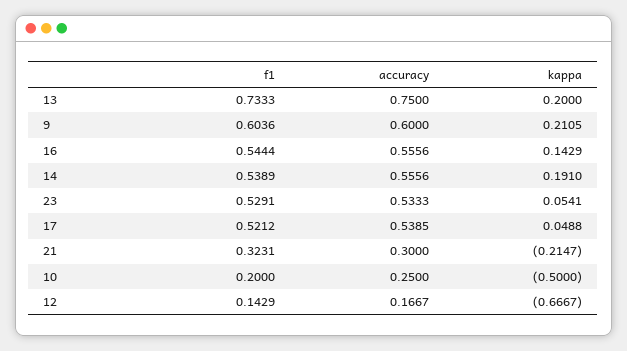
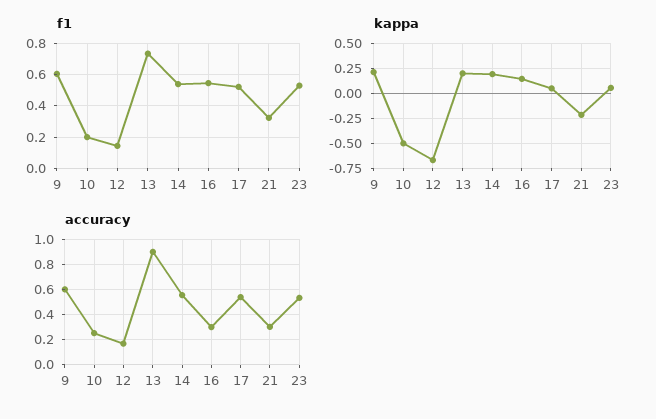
accuracy, 13: 0.75 -> 0.9
accuracy, 16: 0.5556 -> 0.3

